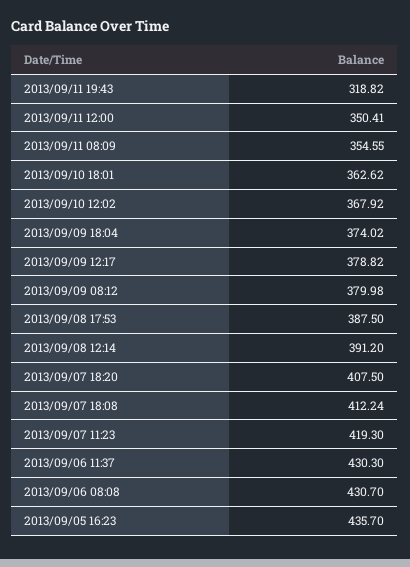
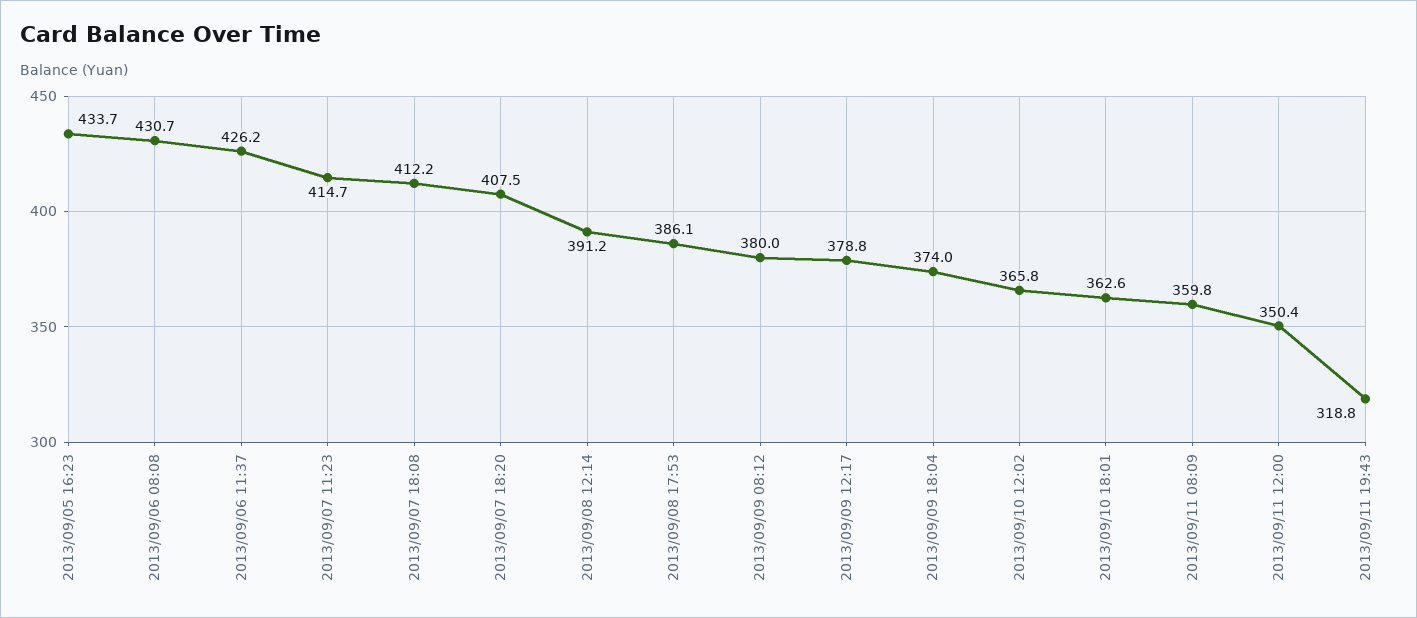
2013/09/11 08:09: 354.55 -> 359.8
2013/09/10 12:02: 367.92 -> 365.8
2013/09/08 17:53: 387.5 -> 386.1
2013/09/07 11:23: 419.3 -> 414.7
2013/09/06 11:37: 430.3 -> 426.2
2013/09/05 16:23: 435.7 -> 433.7

